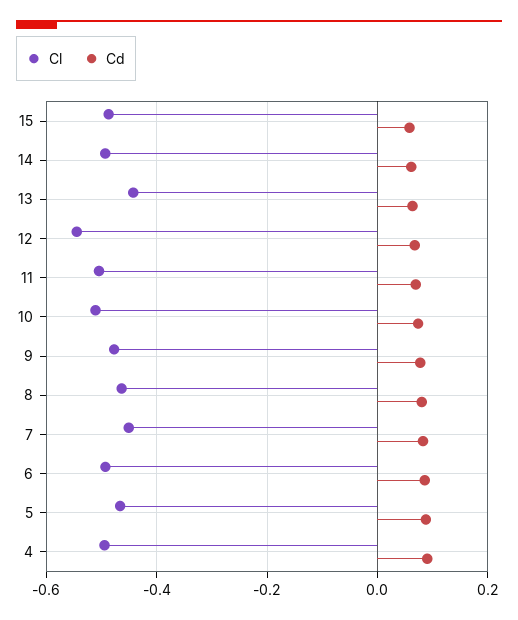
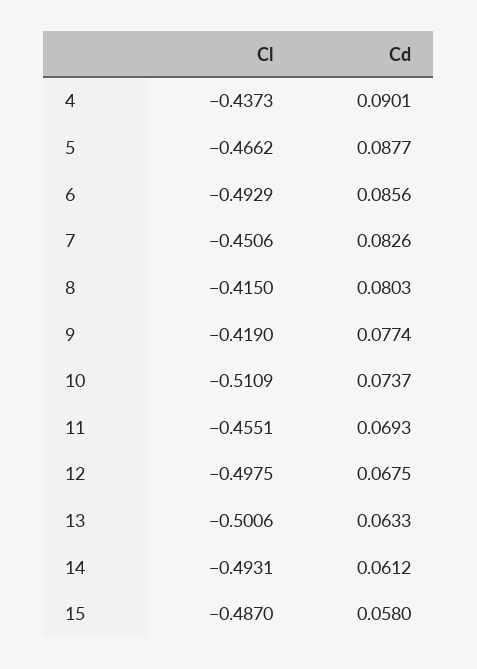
Cl, 13: -0.44 -> -0.5006
Cl, 12: -0.54 -> -0.4975
Cl, 11: -0.5 -> -0.4551
Cl, 9: -0.48 -> -0.419
Cl, 8: -0.46 -> -0.415
Cl, 4: -0.5 -> -0.4373

